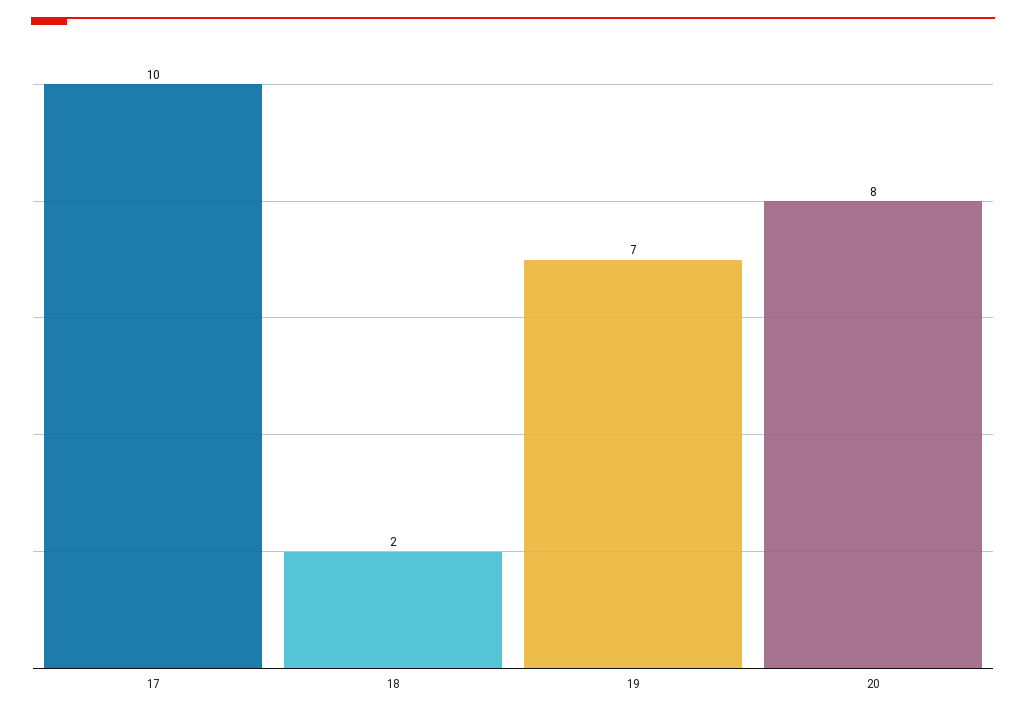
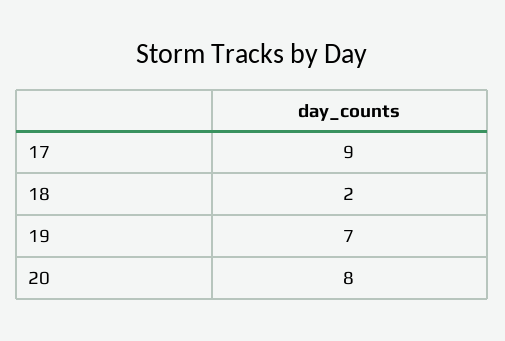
17: 10 -> 9

